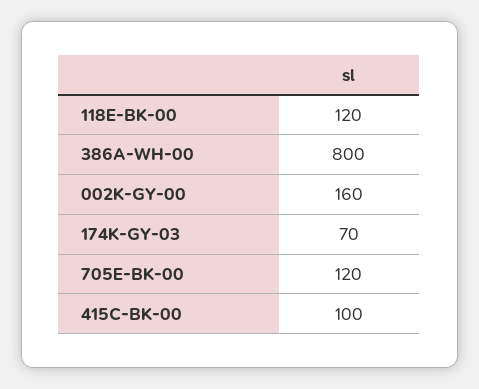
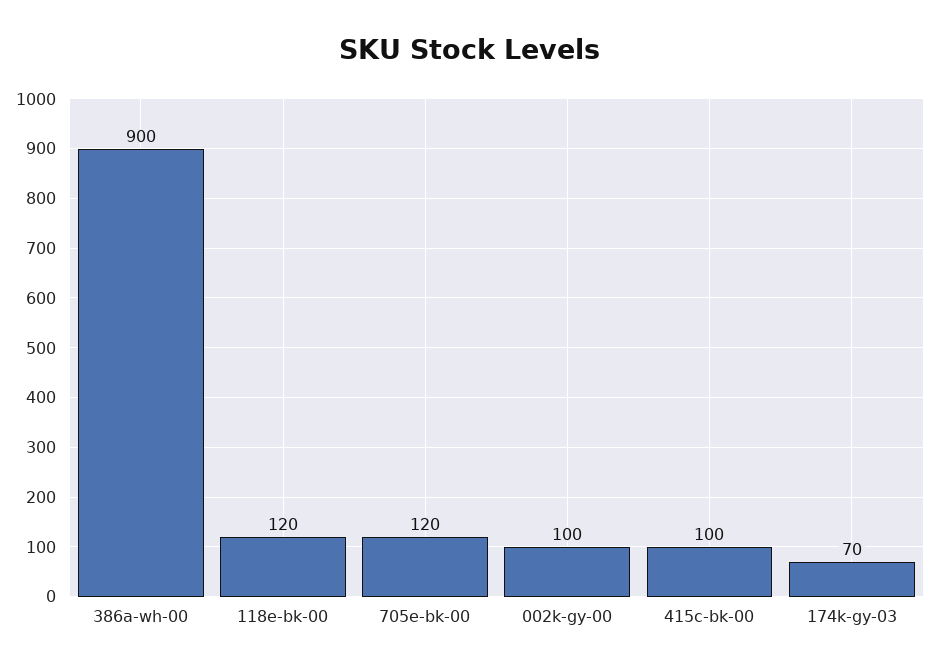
386A-WH-00: 800 -> 900
002K-GY-00: 160 -> 100

